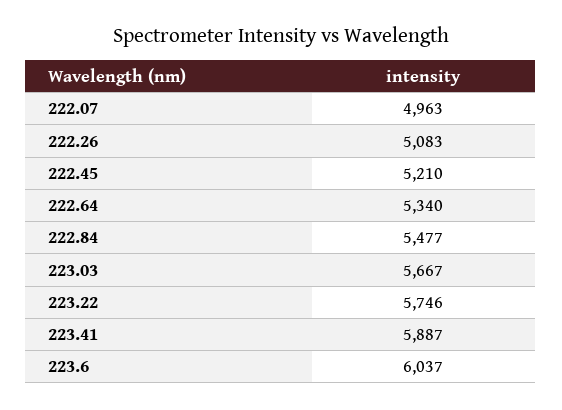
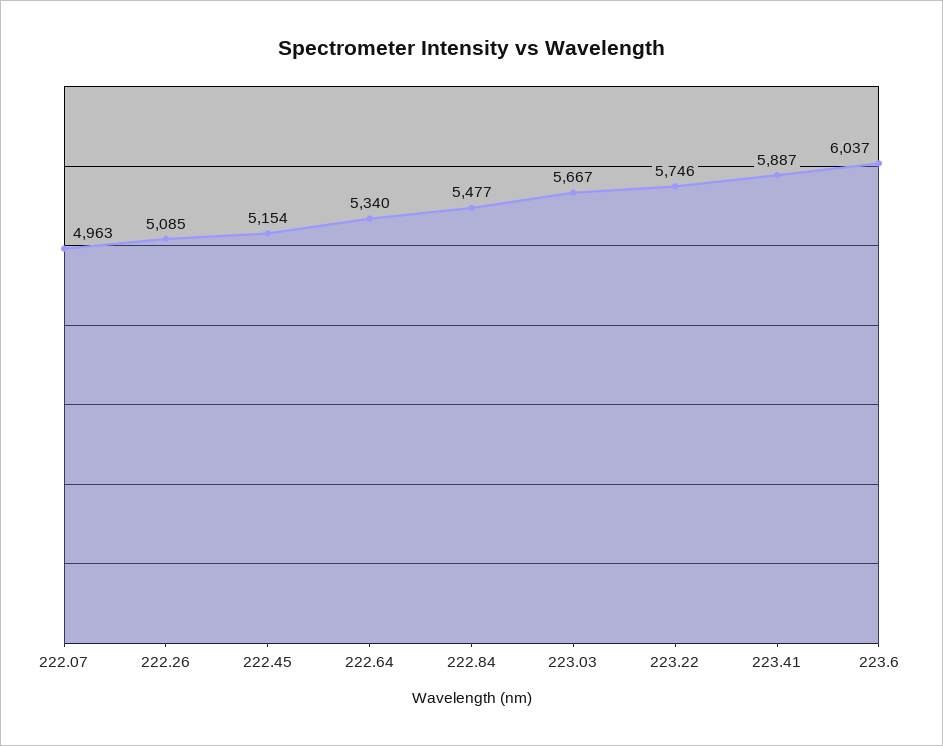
222.26: 5083 -> 5085
222.45: 5210 -> 5154

